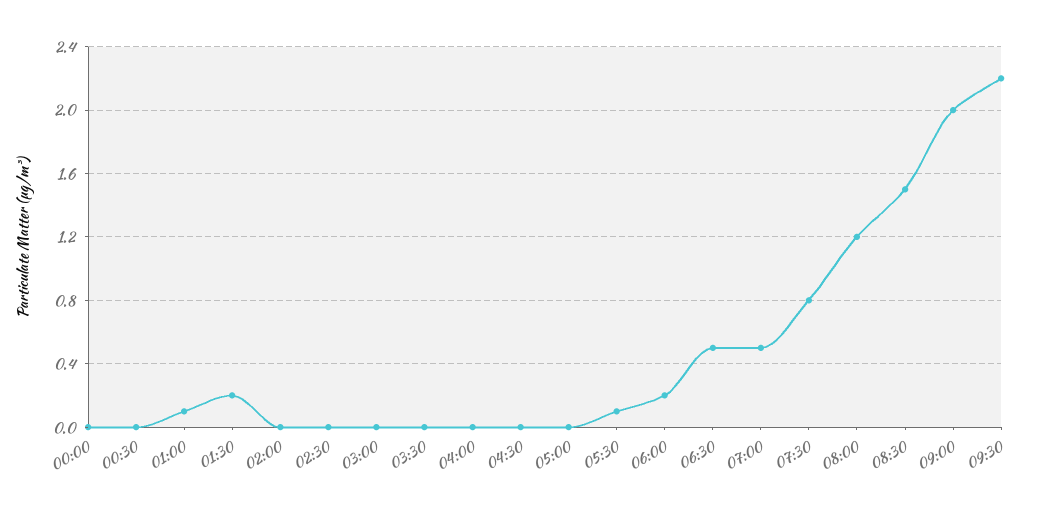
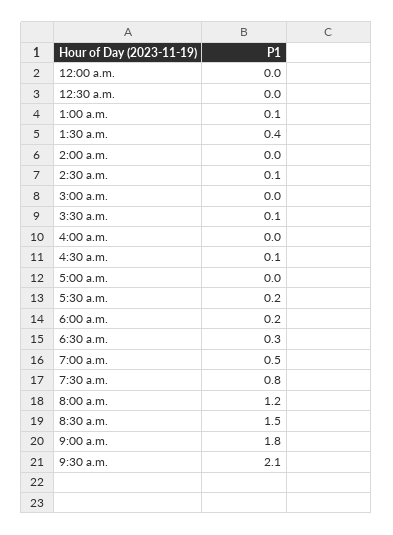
01:30: 0.2 -> 0.4
02:30: 0 -> 0.1
03:30: 0 -> 0.1
04:30: 0 -> 0.1
05:30: 0.1 -> 0.2
06:30: 0.5 -> 0.3
09:00: 2 -> 1.8
09:30: 2.2 -> 2.1

